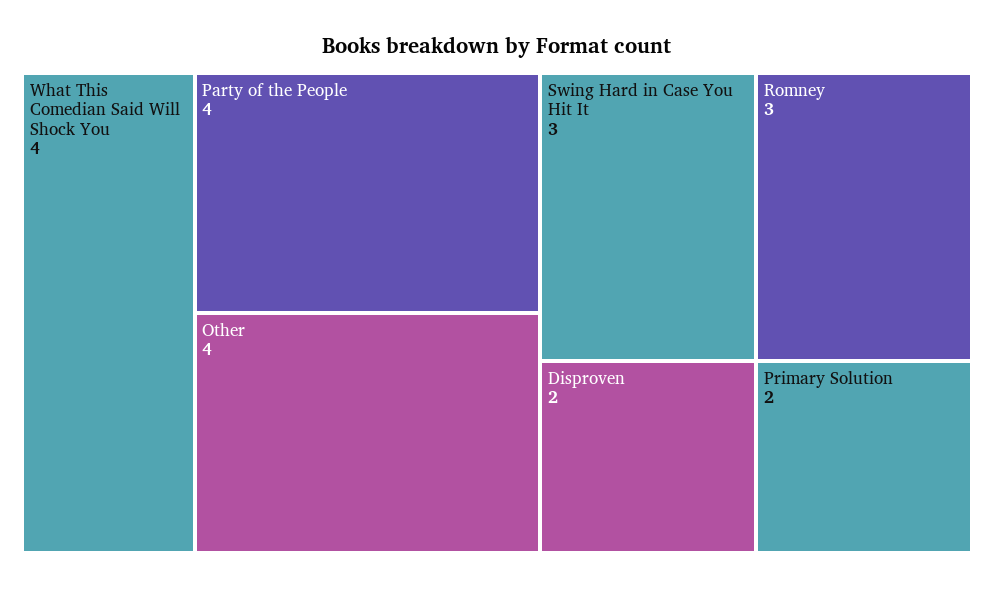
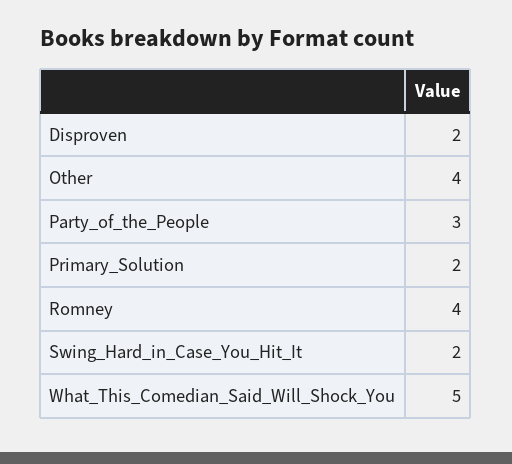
What This Comedian Said Will Shock You: 4 -> 5
Party of the People: 4 -> 3
Swing Hard in Case You Hit It: 3 -> 2
Romney: 3 -> 4

